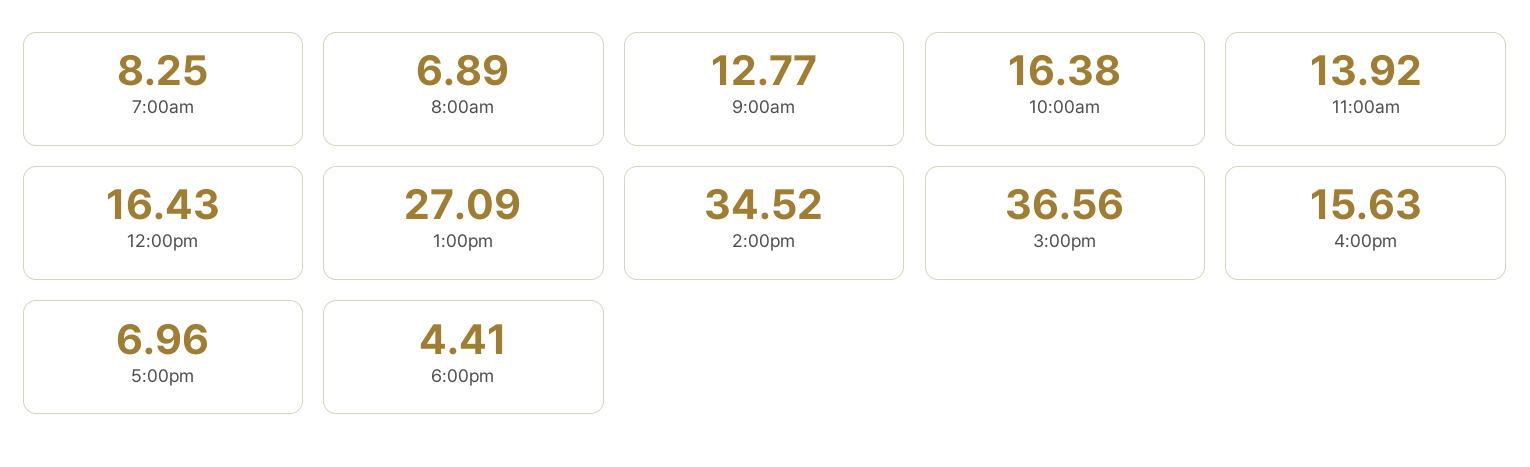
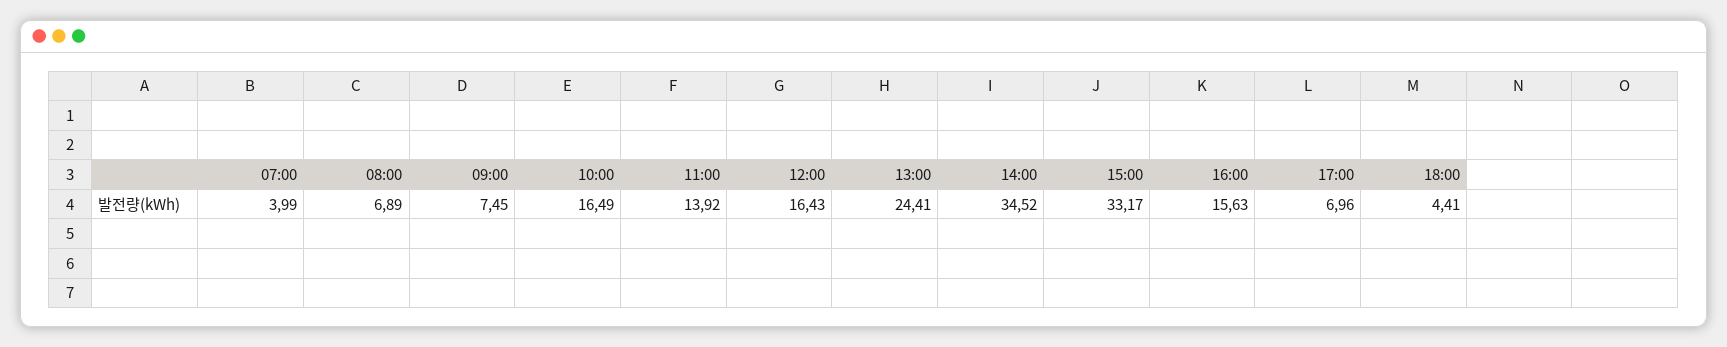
7:00am: 8.25 -> 3.99
9:00am: 12.77 -> 7.45
10:00am: 16.38 -> 16.49
1:00pm: 27.09 -> 24.41
3:00pm: 36.56 -> 33.17

